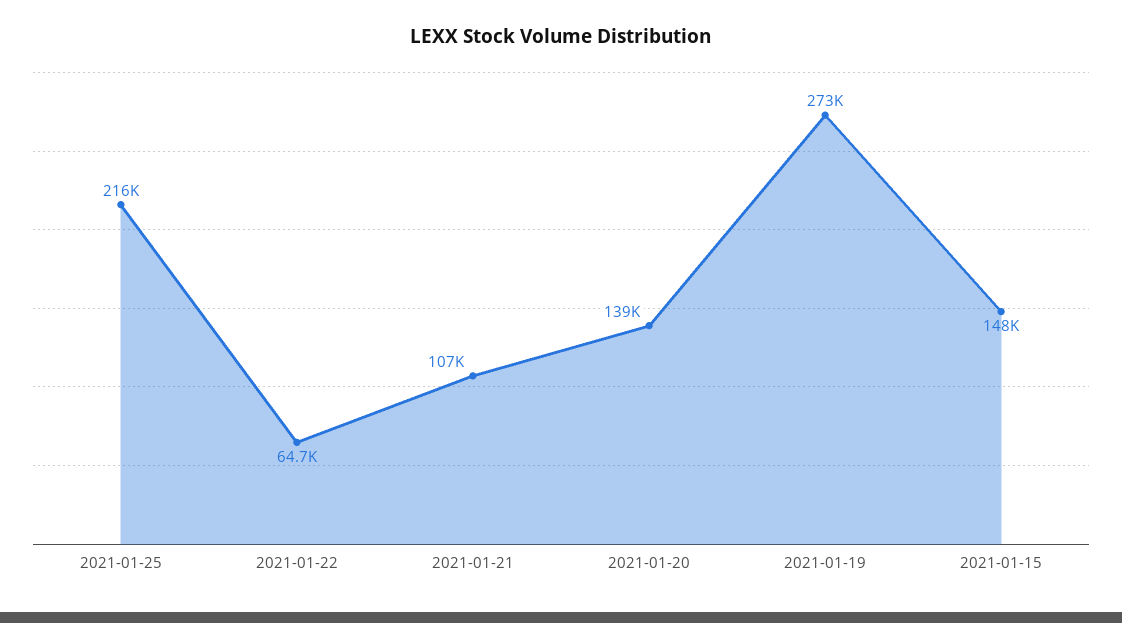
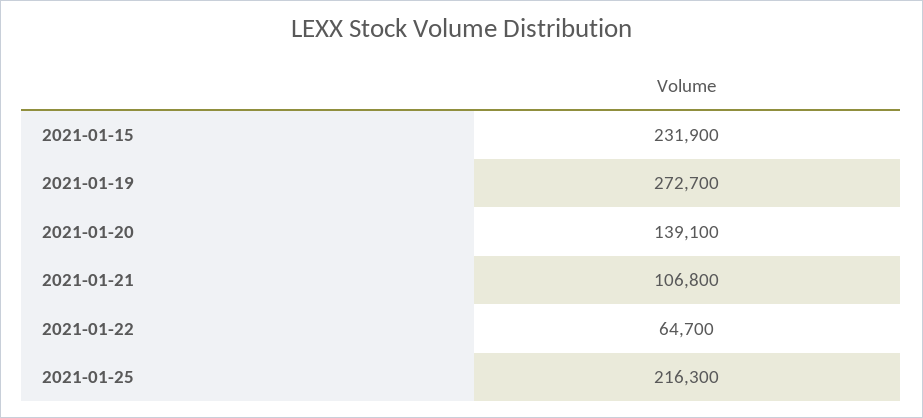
2021-01-15: 148000 -> 231900

